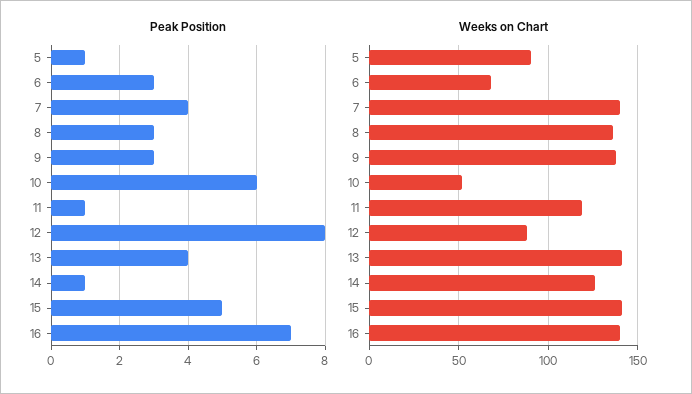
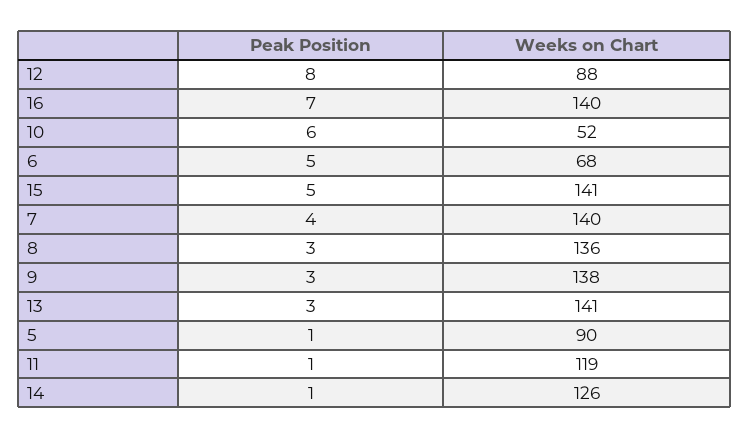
Peak Position, 6: 3 -> 5
Peak Position, 13: 4 -> 3

